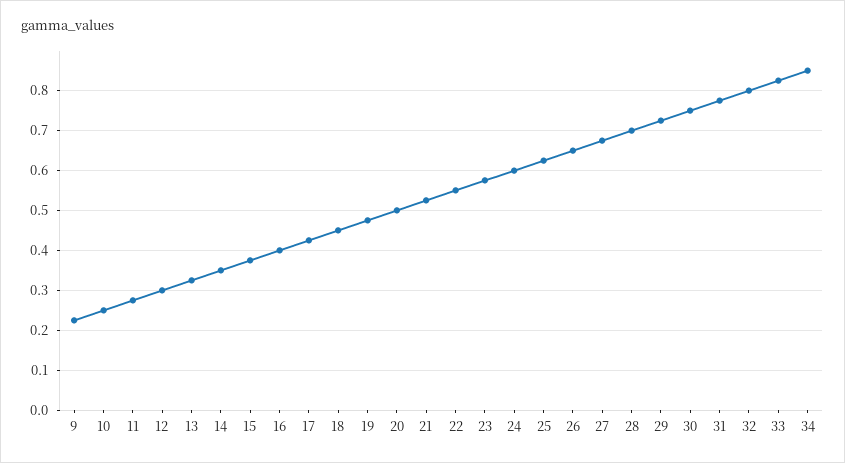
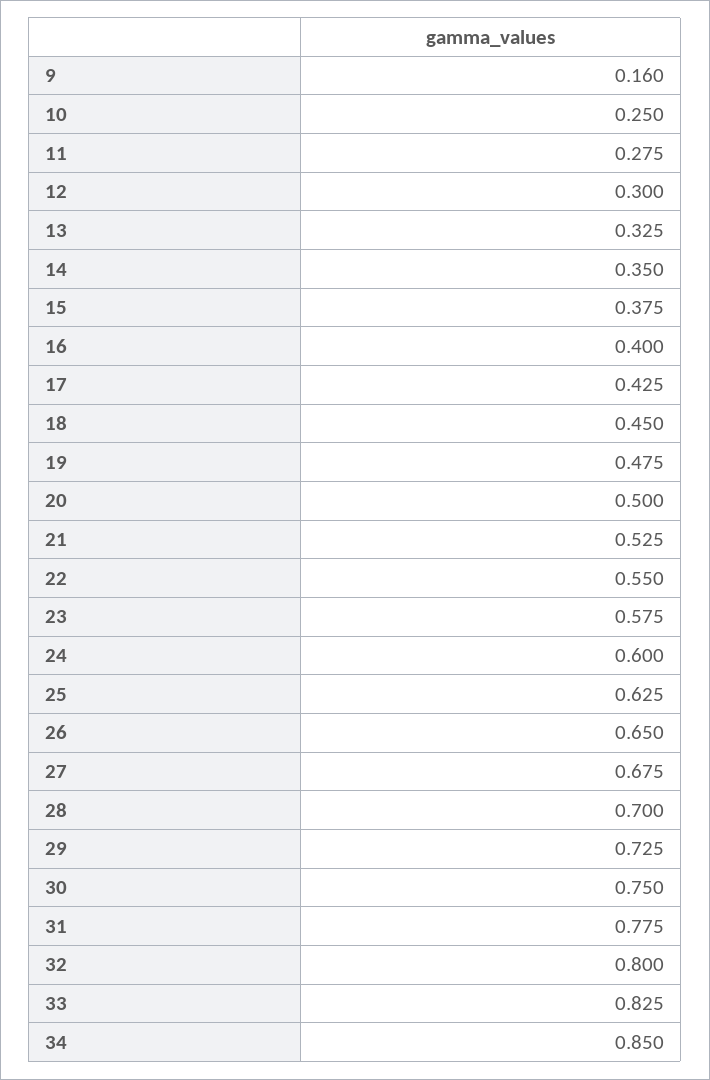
9: 0.22 -> 0.16

